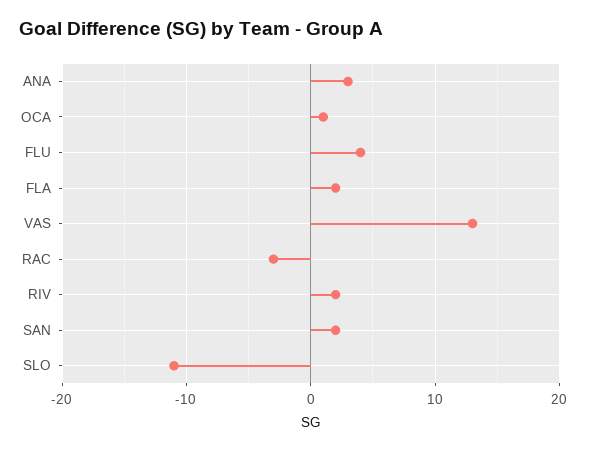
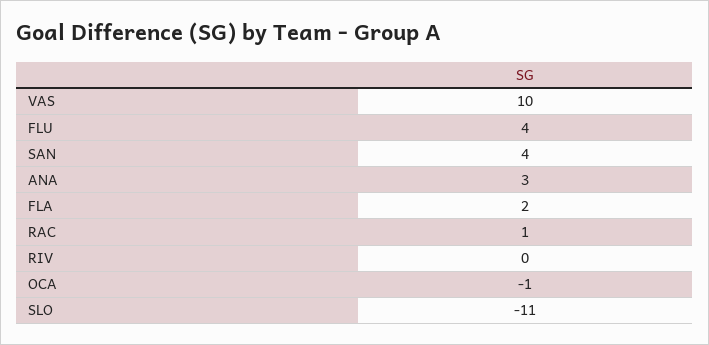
OCA: 1 -> -1
VAS: 13 -> 10
RAC: -3 -> 1
RIV: 2 -> 0
SAN: 2 -> 4

